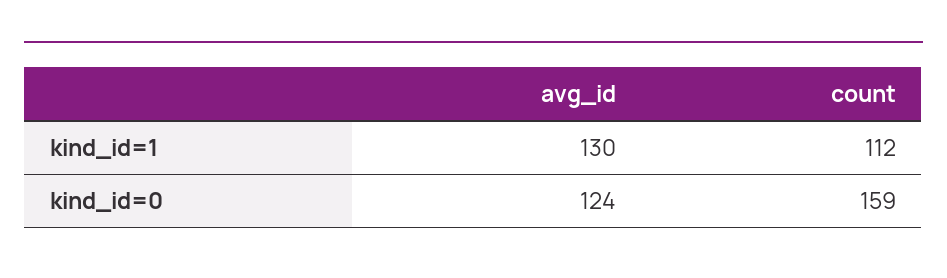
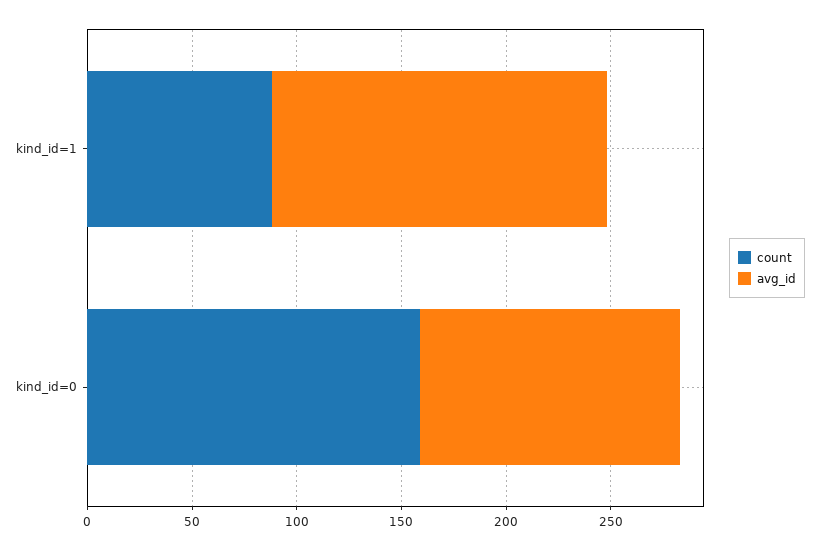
avg_id, kind_id=1: 130 -> 160
count, kind_id=1: 112 -> 90

